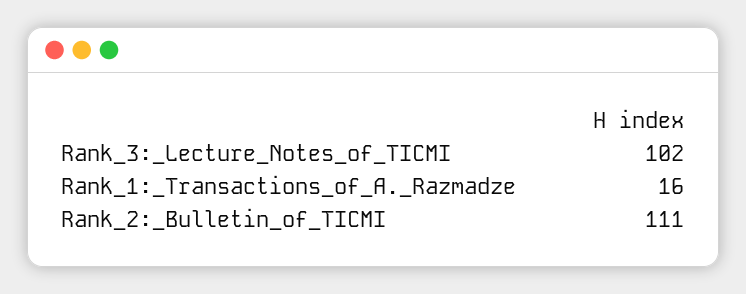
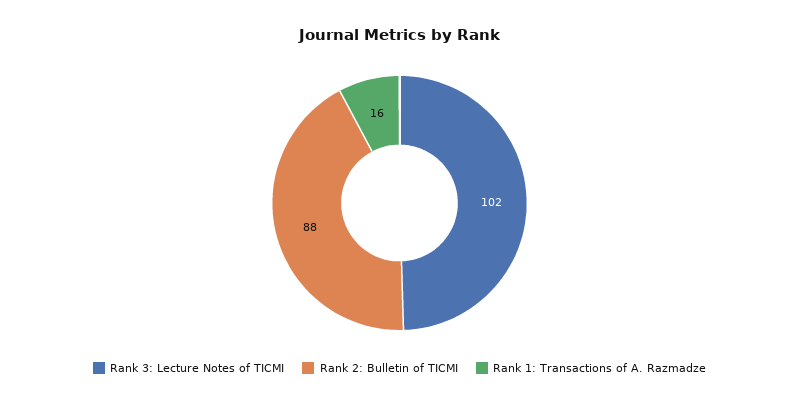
Rank_2:_Bulletin_of_TICMI: 111 -> 88

